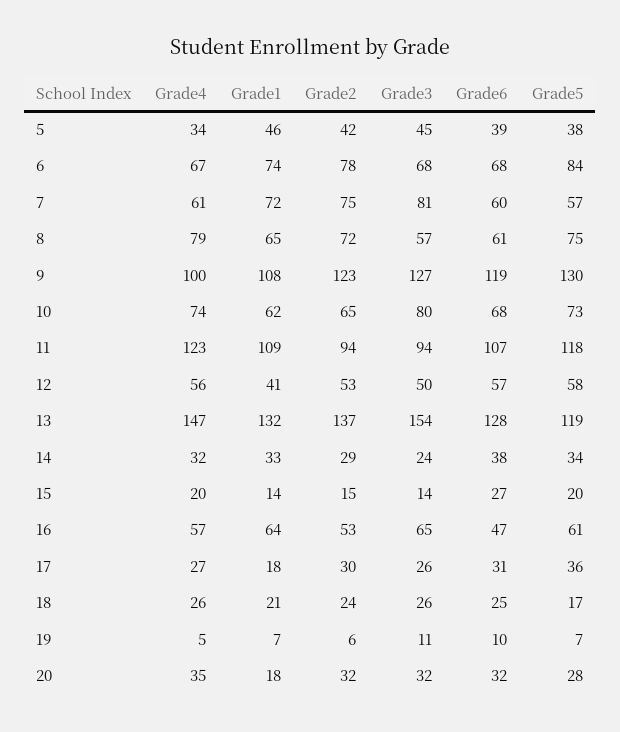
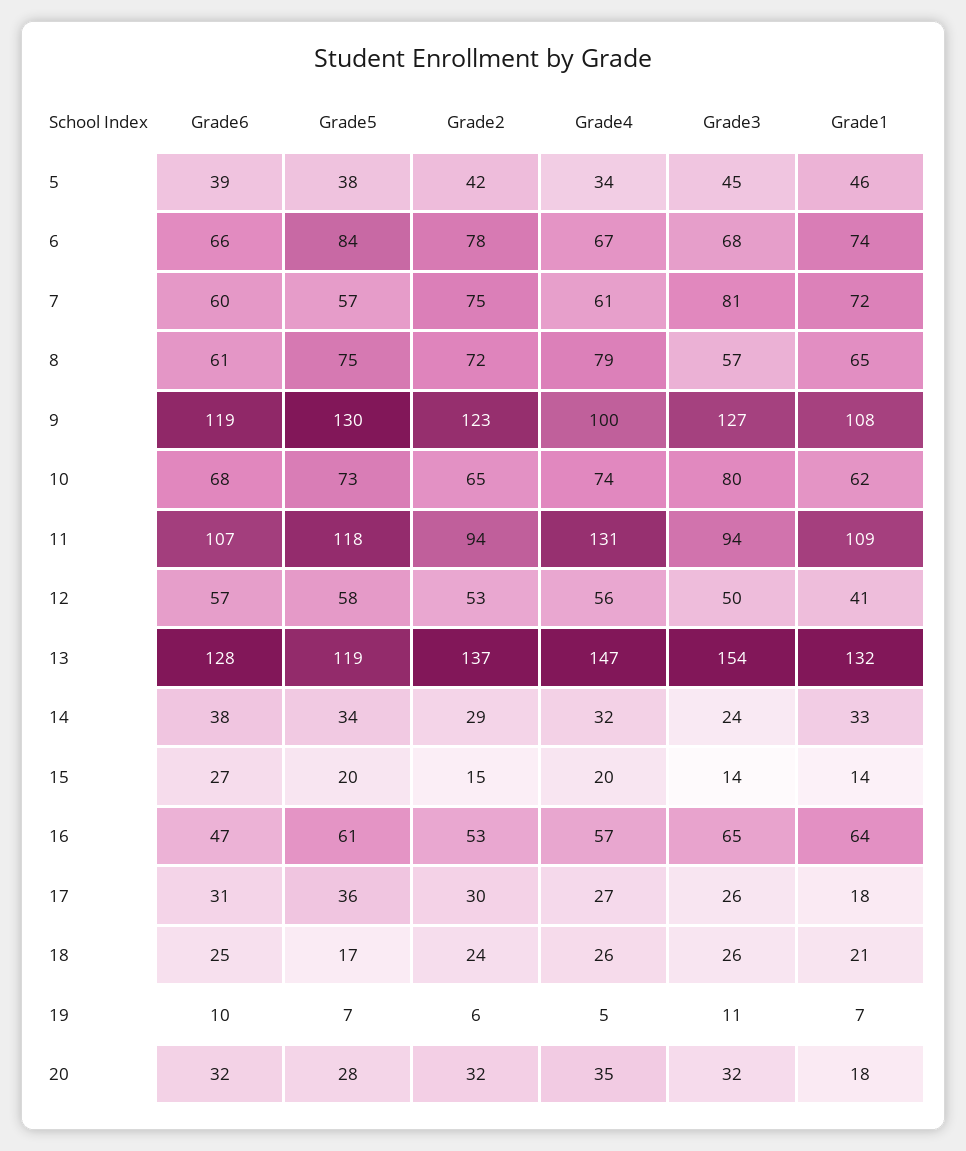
Grade6, 6: 68 -> 66
Grade4, 11: 123 -> 131

